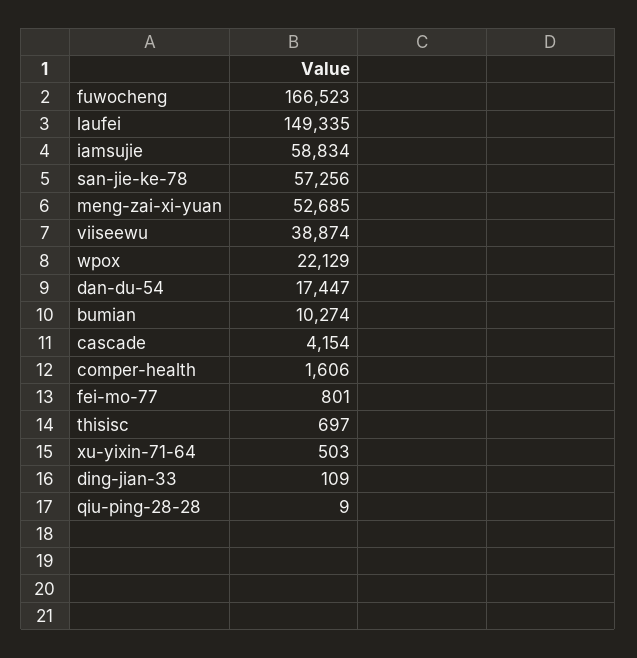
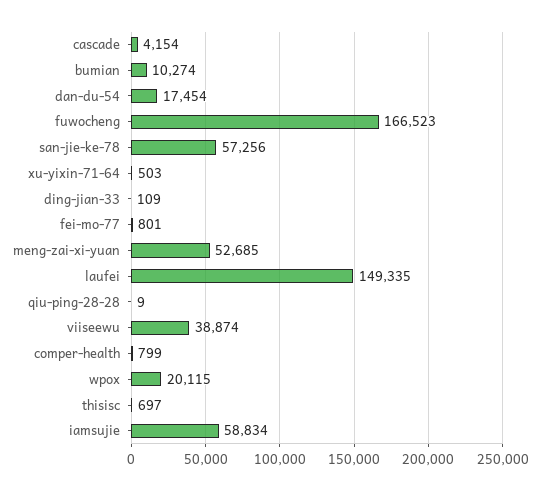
wpox: 22129 -> 20115
dan-du-54: 17447 -> 17454
comper-health: 1606 -> 799

